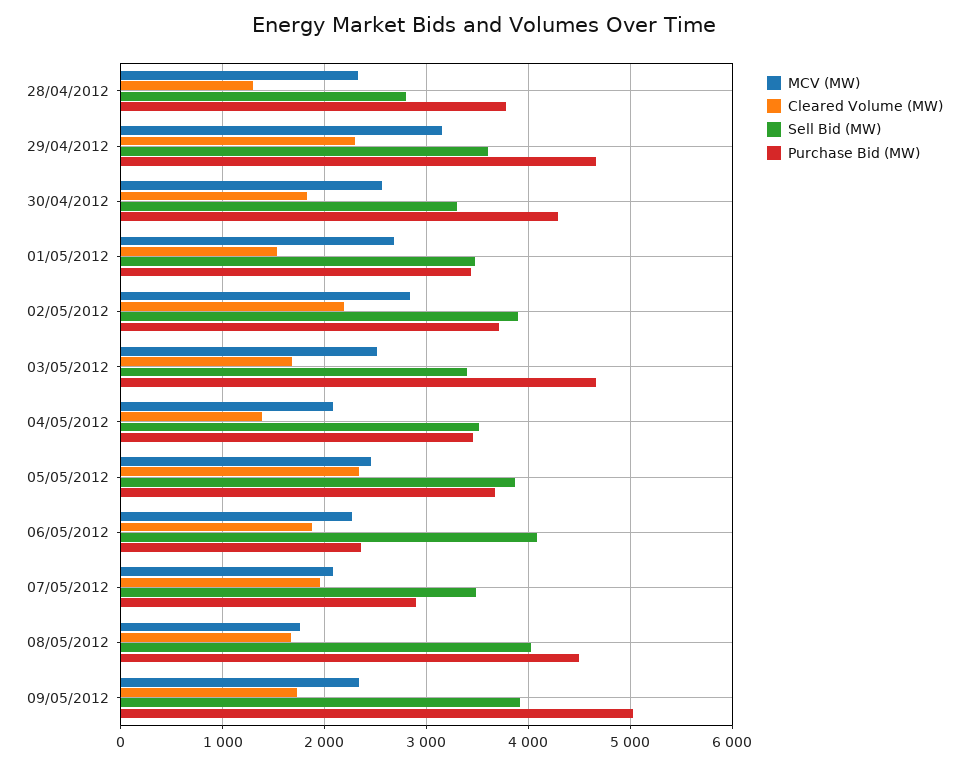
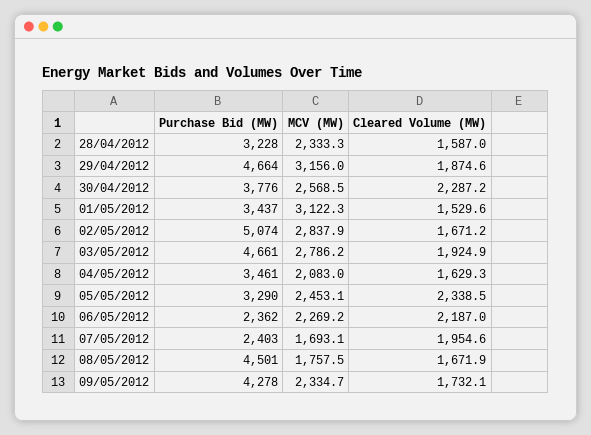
Cleared Volume (MW), 28/04/2012: 1300 -> 1587
Sell Bid (MW), 28/04/2012: 2800 -> none
Purchase Bid (MW), 28/04/2012: 3800 -> 3228
Cleared Volume (MW), 29/04/2012: 2300 -> 1874.6
Sell Bid (MW), 29/04/2012: 3600 -> none
Cleared Volume (MW), 30/04/2012: 1800 -> 2287.2
Sell Bid (MW), 30/04/2012: 3300 -> none
Purchase Bid (MW), 30/04/2012: 4300 -> 3776
MCV (MW), 01/05/2012: 2700 -> 3122.3
Sell Bid (MW), 01/05/2012: 3500 -> none
Cleared Volume (MW), 02/05/2012: 2200 -> 1671.2
Sell Bid (MW), 02/05/2012: 3900 -> none
Purchase Bid (MW), 02/05/2012: 3700 -> 5074
MCV (MW), 03/05/2012: 2500 -> 2786.2
Cleared Volume (MW), 03/05/2012: 1700 -> 1924.9
Sell Bid (MW), 03/05/2012: 3400 -> none
Cleared Volume (MW), 04/05/2012: 1400 -> 1629.3
Sell Bid (MW), 04/05/2012: 3500 -> none
Sell Bid (MW), 05/05/2012: 3900 -> none
Purchase Bid (MW), 05/05/2012: 3700 -> 3290
Cleared Volume (MW), 06/05/2012: 1900 -> 2187
Sell Bid (MW), 06/05/2012: 4100 -> none
MCV (MW), 07/05/2012: 2100 -> 1693.1
Sell Bid (MW), 07/05/2012: 3500 -> none
Purchase Bid (MW), 07/05/2012: 2900 -> 2403
Sell Bid (MW), 08/05/2012: 4000 -> none
Sell Bid (MW), 09/05/2012: 3900 -> none
Purchase Bid (MW), 09/05/2012: 5000 -> 4278

